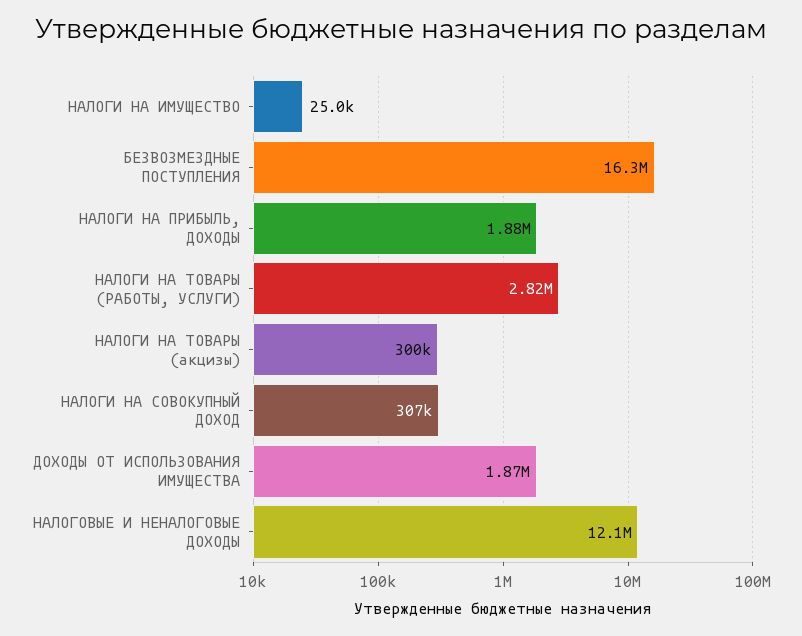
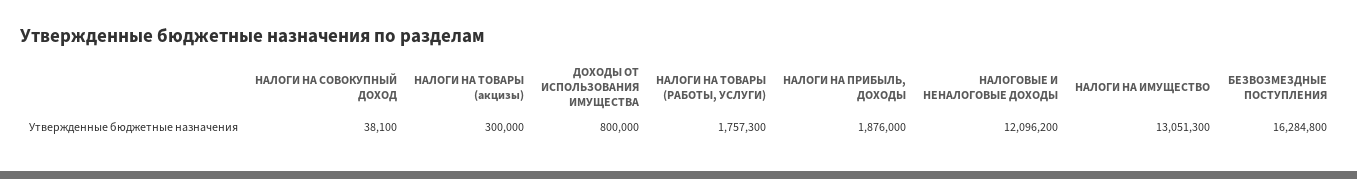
НАЛОГИ НА ИМУЩЕСТВО: 25000 -> 13051300
НАЛОГИ НА ТОВАРЫ (РАБОТЫ, УСЛУГИ): 2820000 -> 1757300
НАЛОГИ НА СОВОКУПНЫЙ ДОХОД: 307000 -> 38100
ДОХОДЫ ОТ ИСПОЛЬЗОВАНИЯ ИМУЩЕСТВА: 1870000 -> 800000

